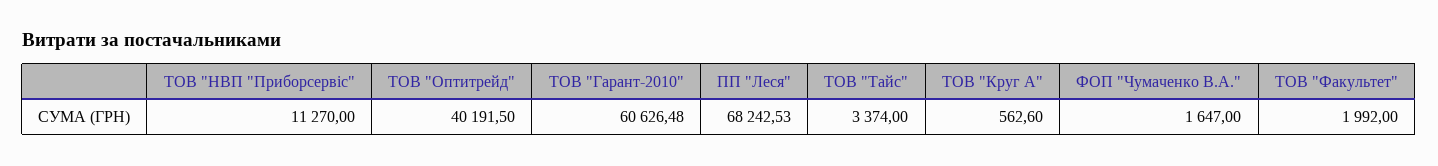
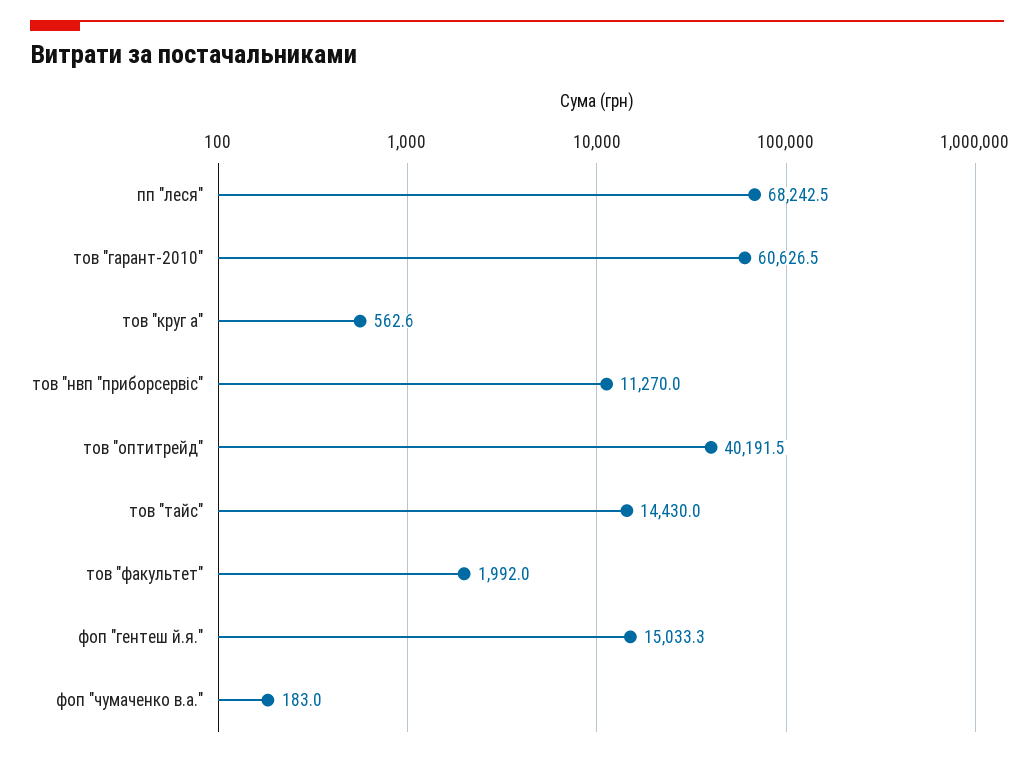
ТОВ "Тайс": 3374 -> 14430
ФОП "Чумаченко В.А.": 1647 -> 183
фоп "гентеш й.я.": none -> 15033.3

